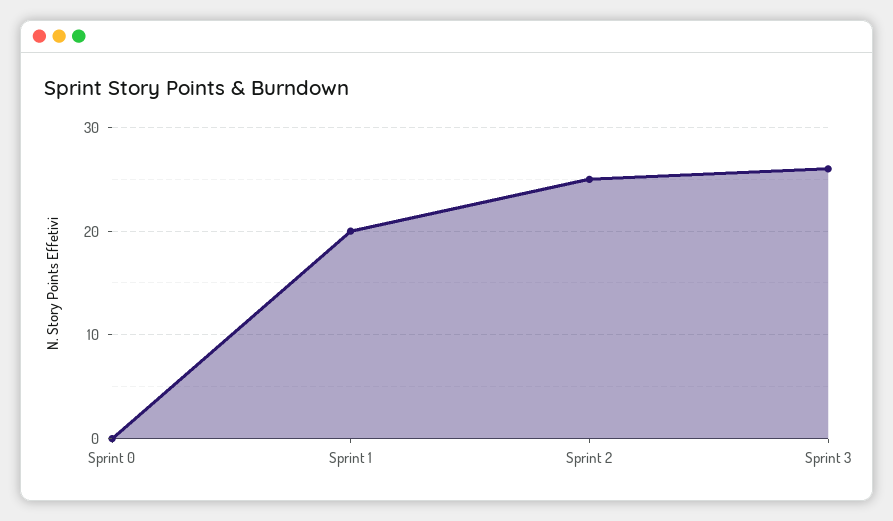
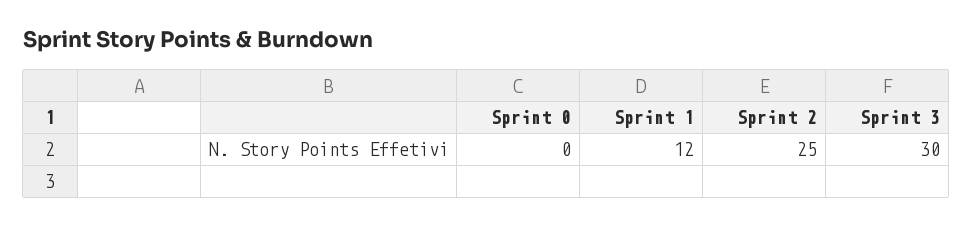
Sprint 1: 20 -> 12
Sprint 3: 26 -> 30

